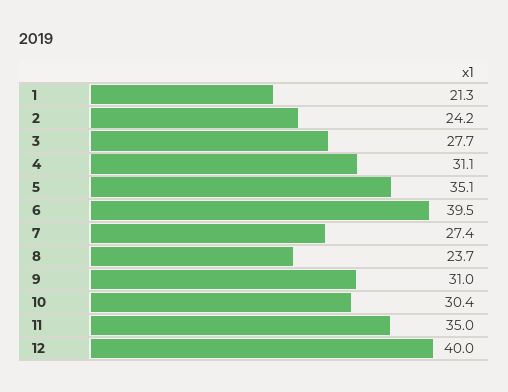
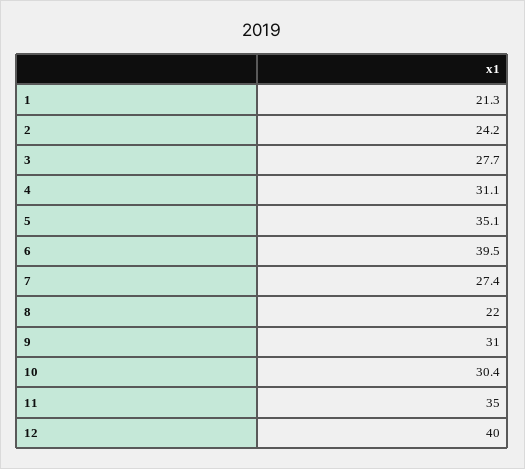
8: 23.7 -> 22

